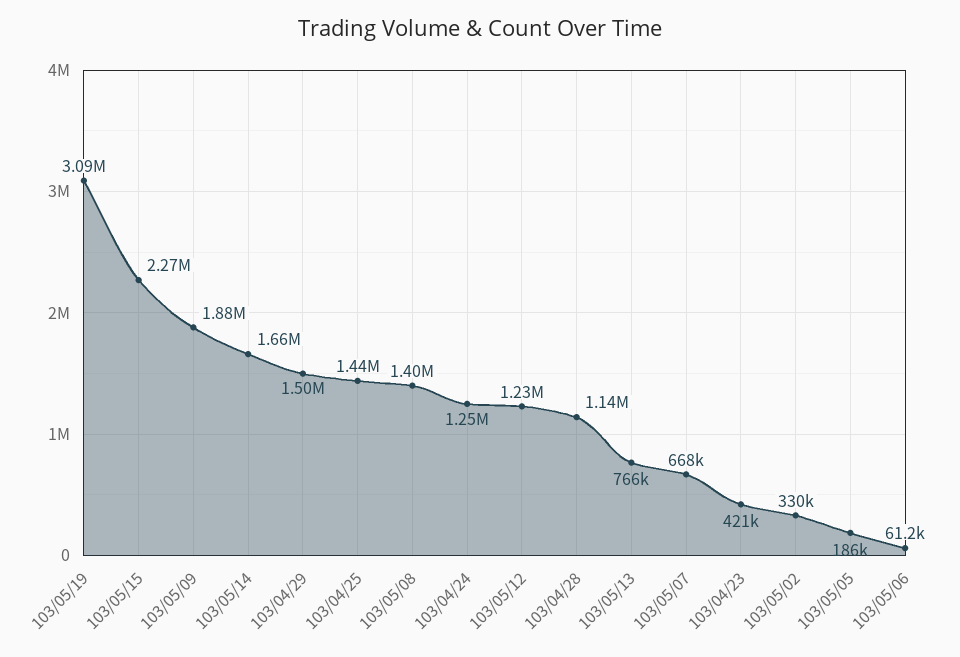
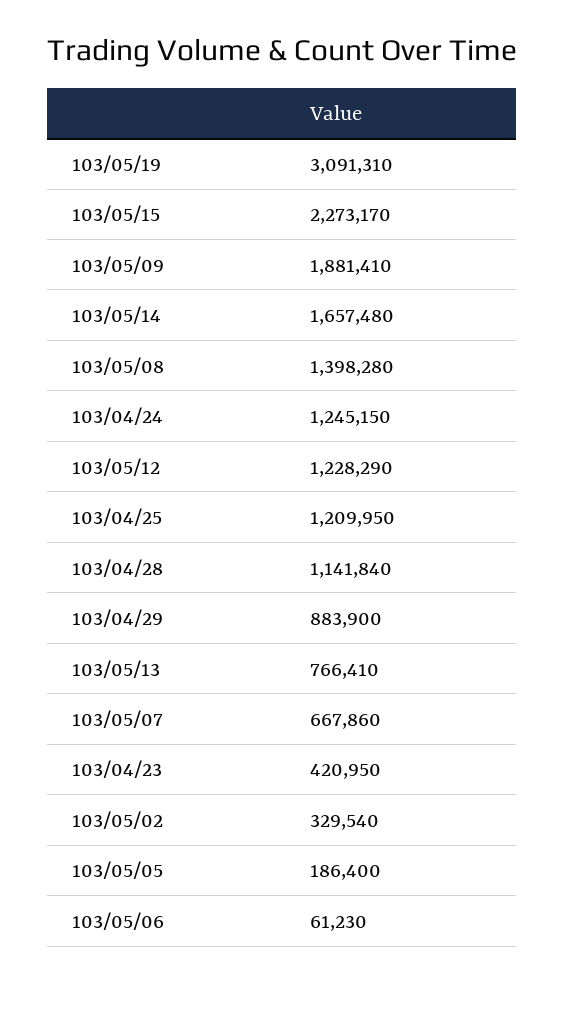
103/04/29: 1500000 -> 883900
103/04/25: 1440000 -> 1209950

